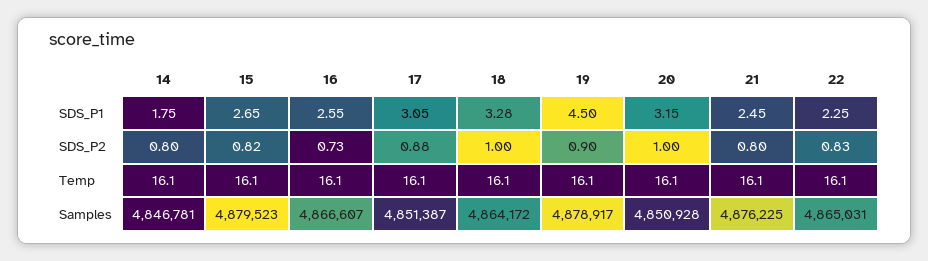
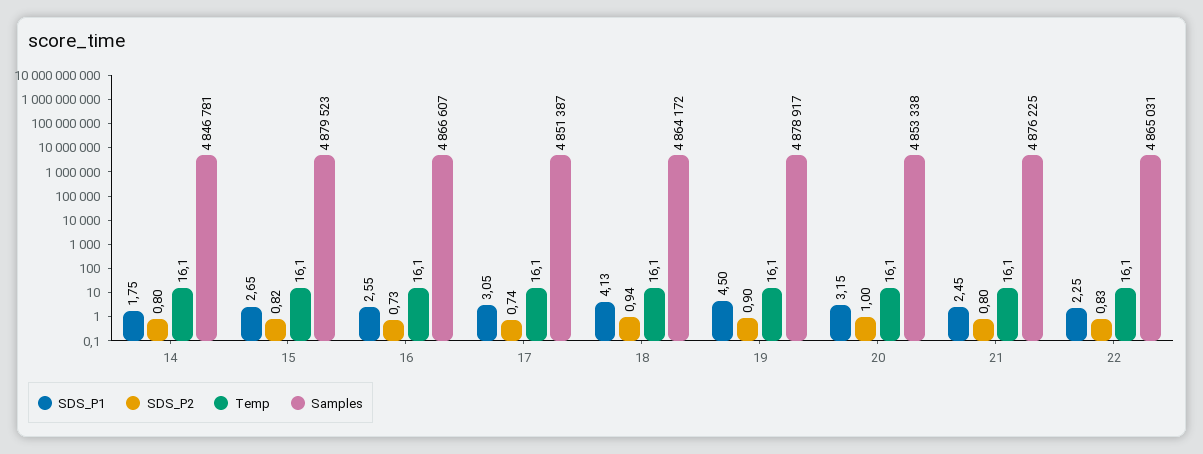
SDS_P1, 18: 3.28 -> 4.13
SDS_P2, 17: 0.88 -> 0.74
SDS_P2, 18: 1 -> 0.94
Samples, 20: 4850928 -> 4853338

